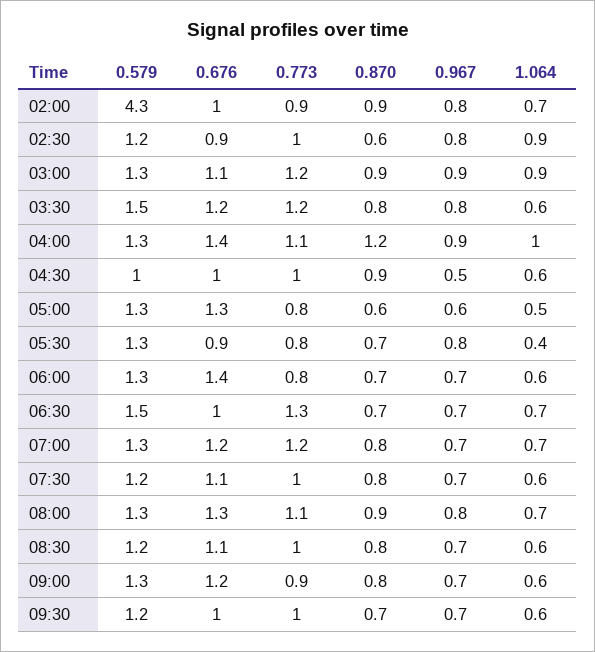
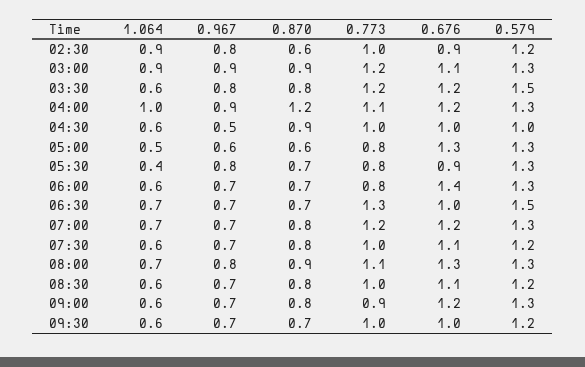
0.579, 02:00: 4.3 -> none
0.676, 02:00: 1 -> none
0.773, 02:00: 0.9 -> none
0.870, 02:00: 0.9 -> none
0.967, 02:00: 0.8 -> none
1.064, 02:00: 0.7 -> none
0.676, 04:00: 1.4 -> 1.2

